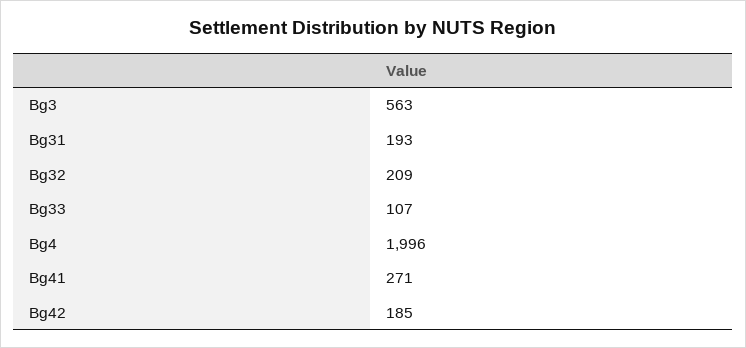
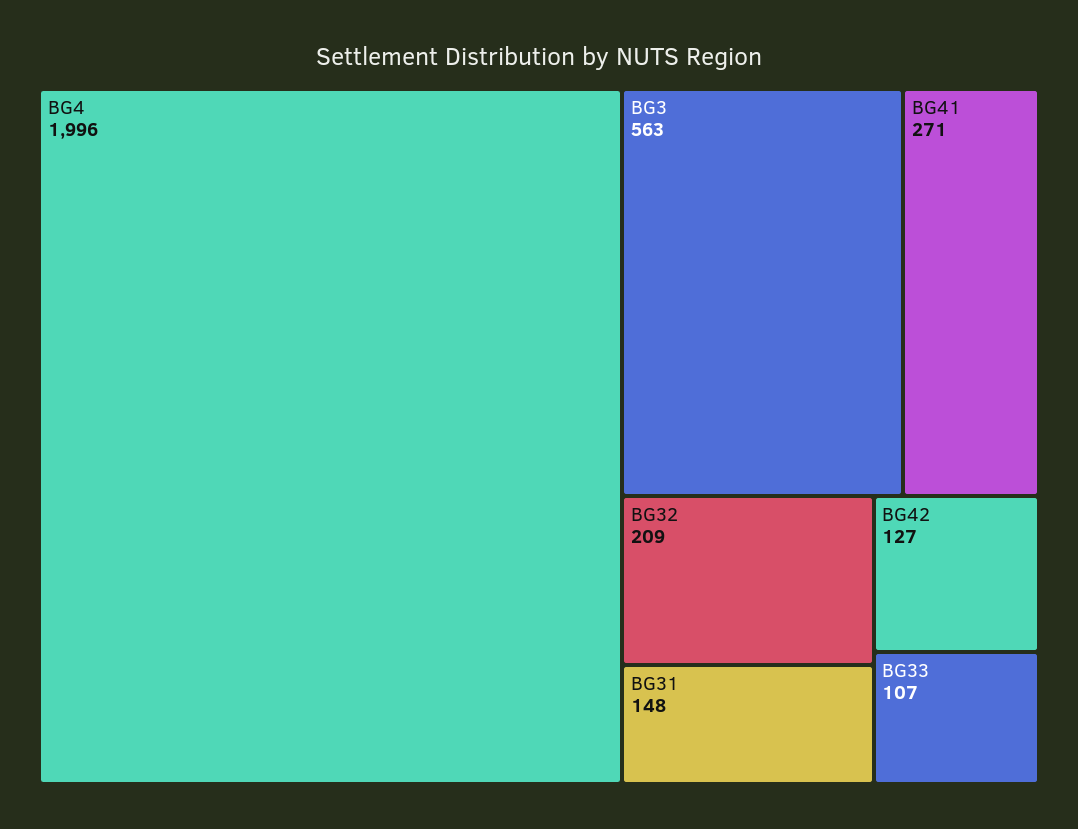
Bg31: 193 -> 148
Bg42: 185 -> 127

